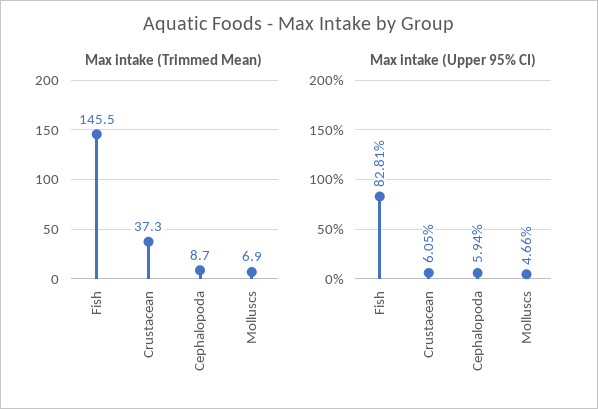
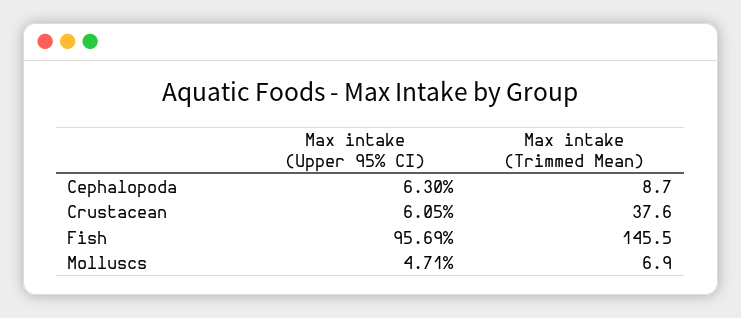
Max intake (Trimmed Mean), Crustacean: 37.3 -> 37.6
Max intake (Upper 95% CI), Fish: 82.81 -> 95.69
Max intake (Upper 95% CI), Cephalopoda: 5.94 -> 6.3
Max intake (Upper 95% CI), Molluscs: 4.66 -> 4.71

